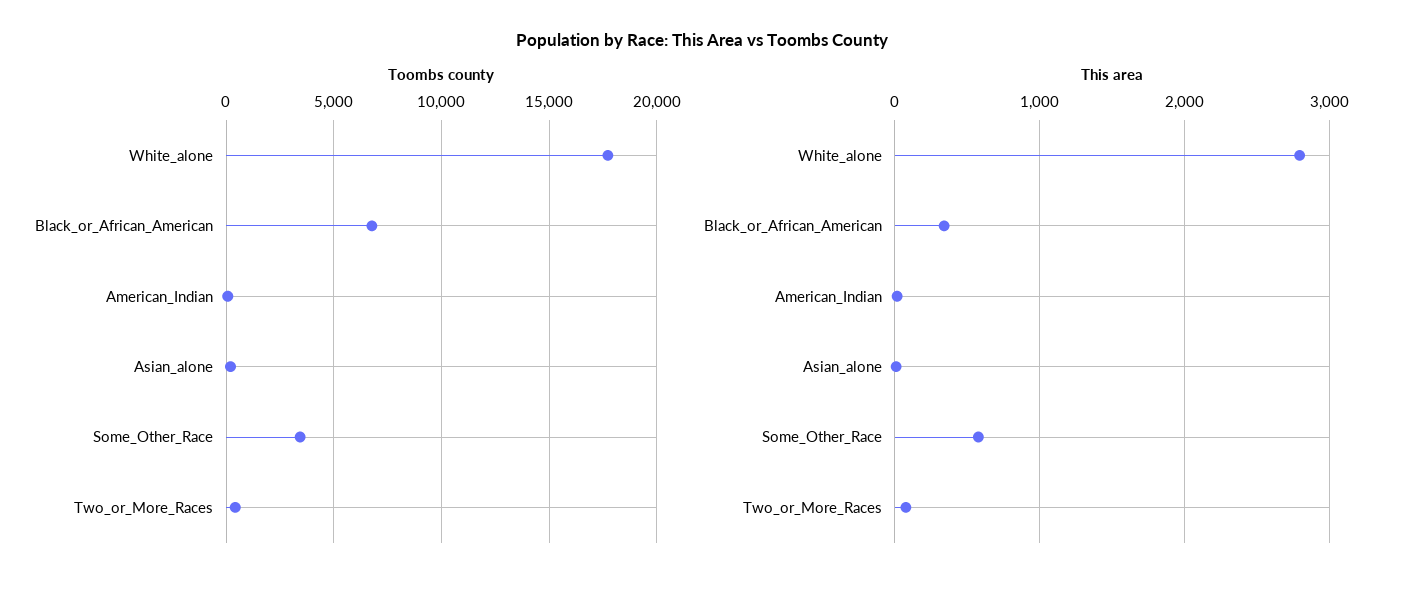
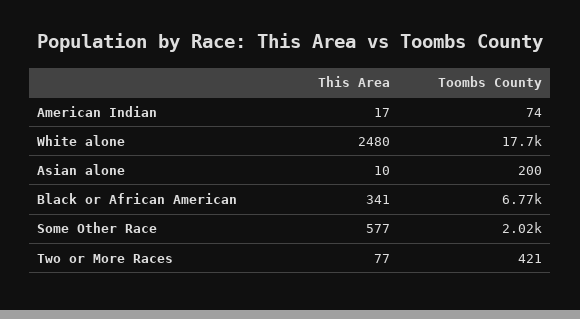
Toombs county, Some_Other_Race: 3500 -> 2020
This area, White_alone: 2800 -> 2480

